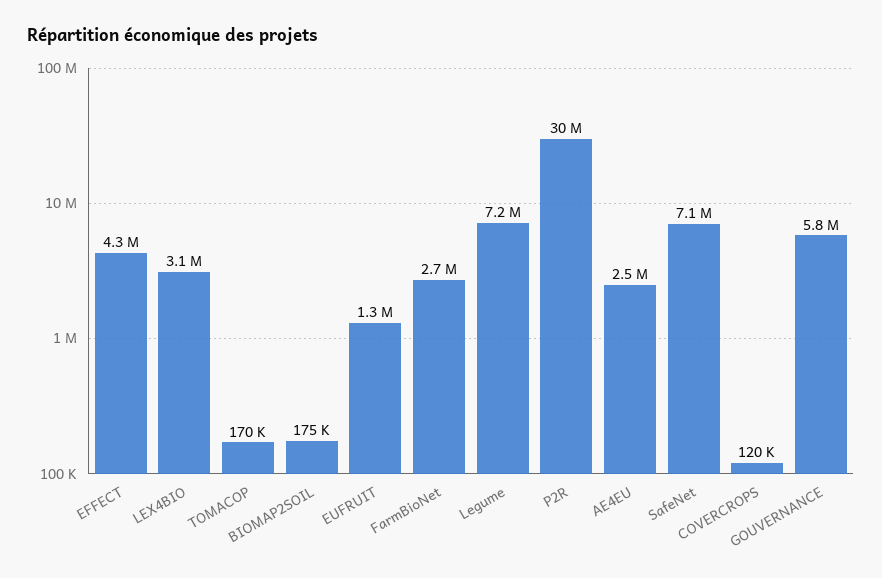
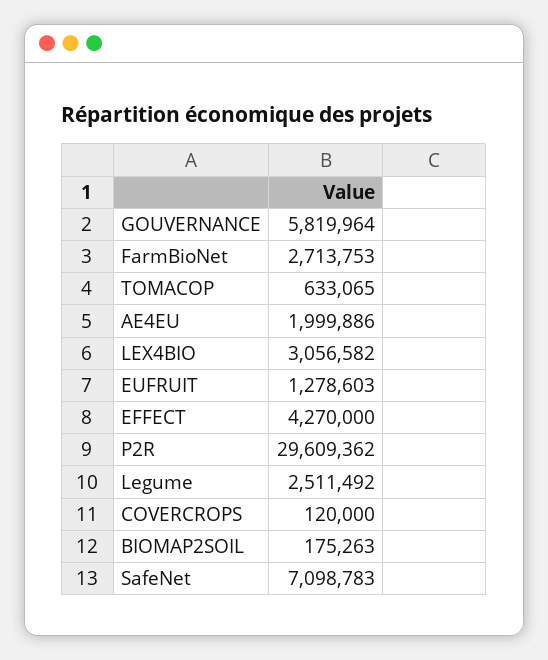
TOMACOP: 170000 -> 633065
Legume: 7200000 -> 2511492
AE4EU: 2500000 -> 1999886

